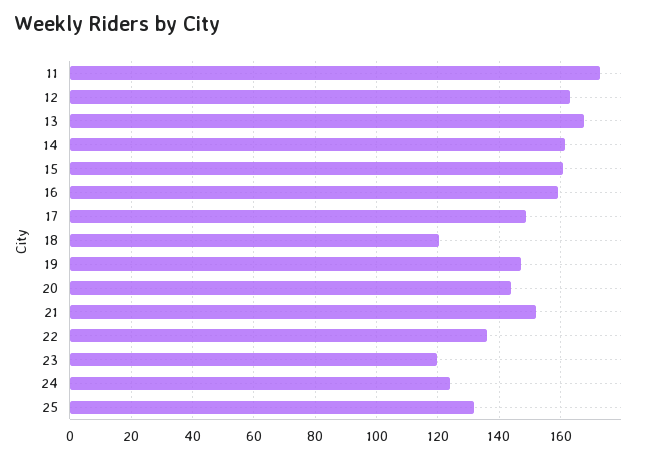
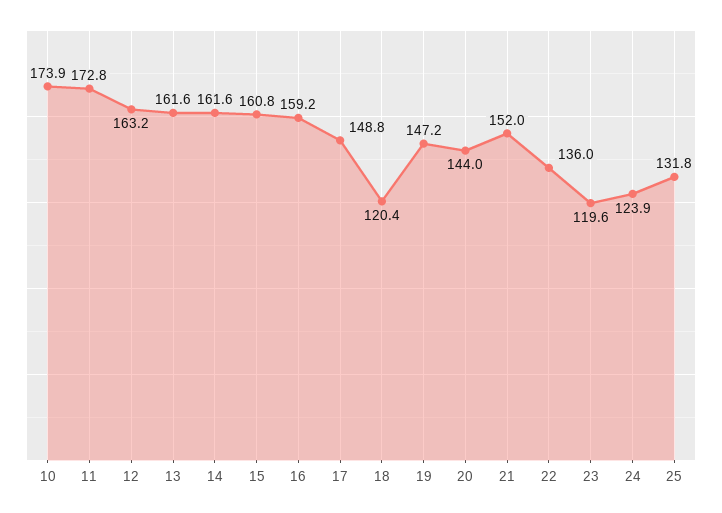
13: 168 -> 161.6
10: none -> 173.9

